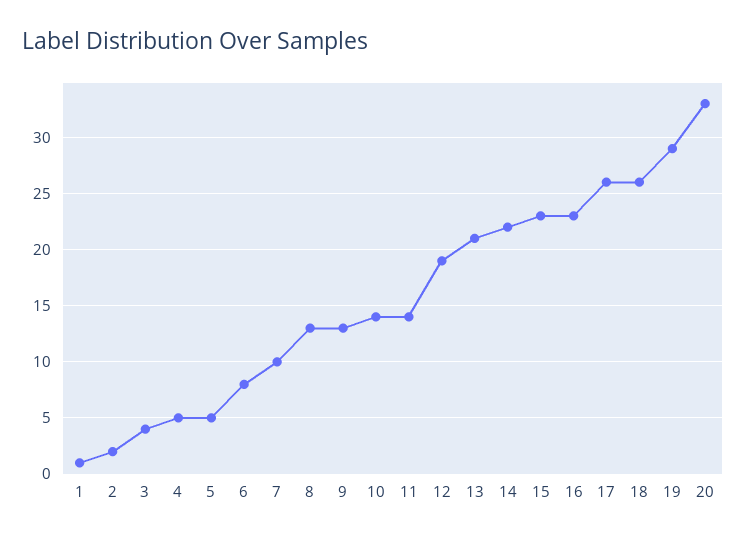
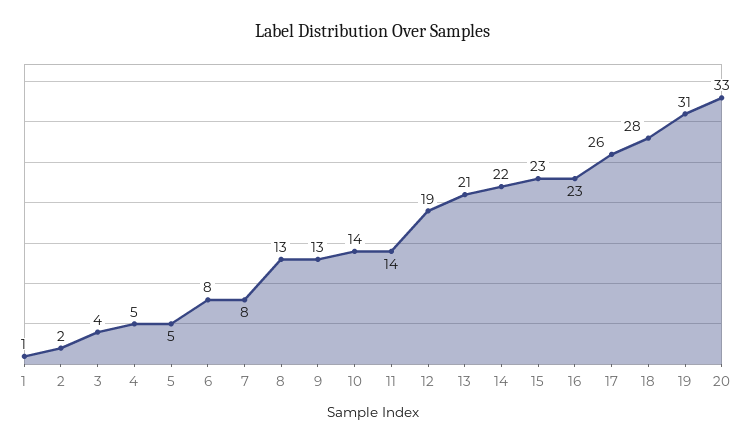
7: 10 -> 8
18: 26 -> 28
19: 29 -> 31

